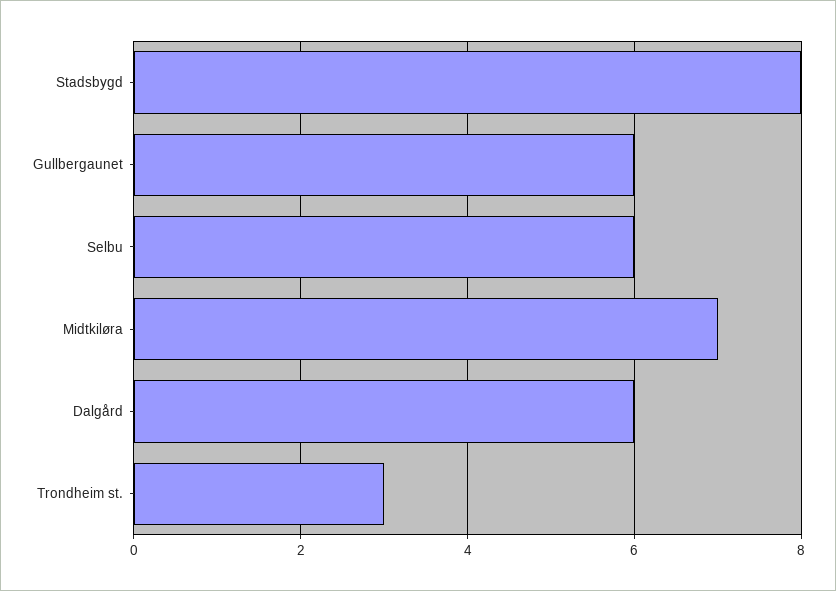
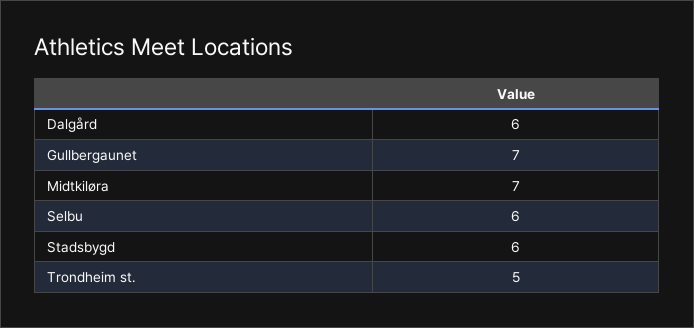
Stadsbygd: 8 -> 6
Gullbergaunet: 6 -> 7
Trondheim st.: 3 -> 5

